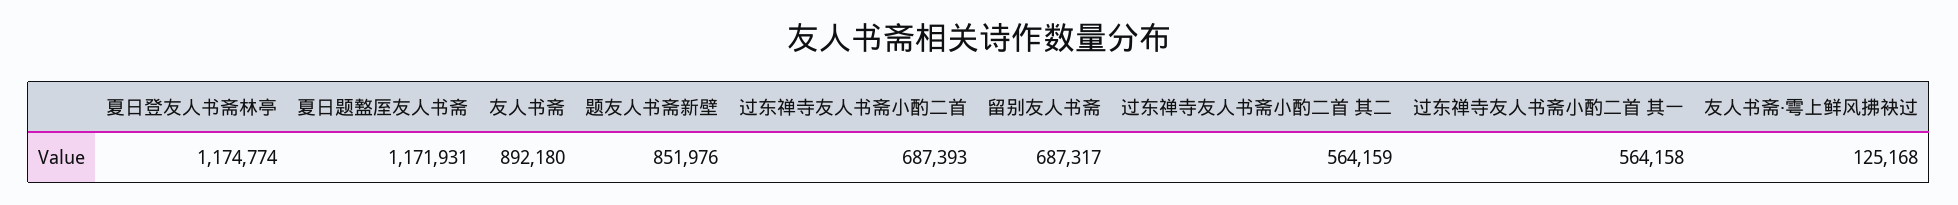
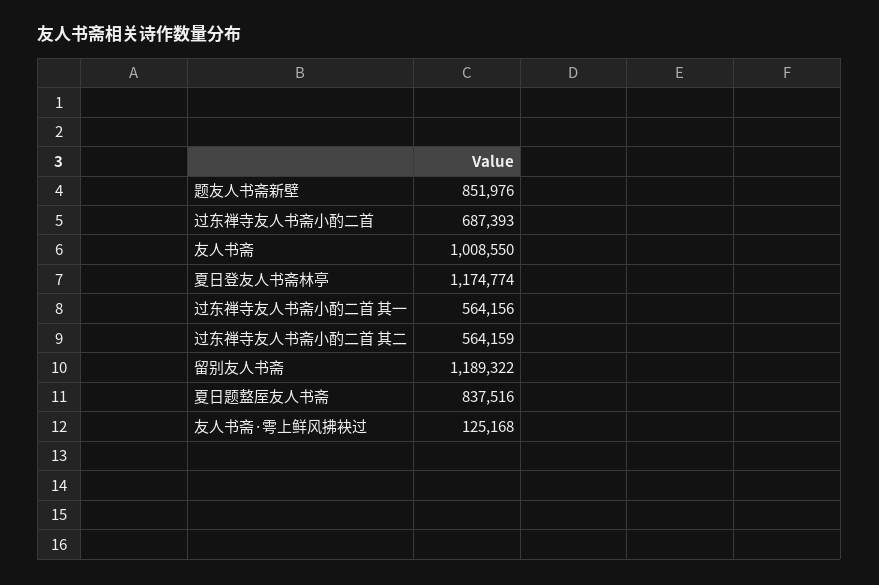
夏日题盩厔友人书斋: 1171931 -> 837516
友人书斋: 892180 -> 1008550
留别友人书斋: 687317 -> 1189322
过东禅寺友人书斋小酌二首 其一: 564158 -> 564156

